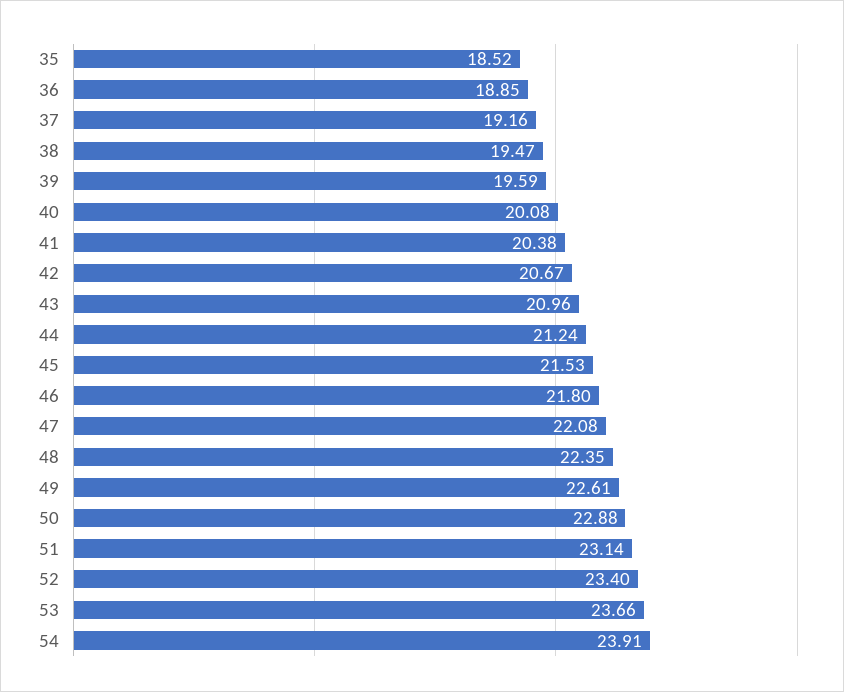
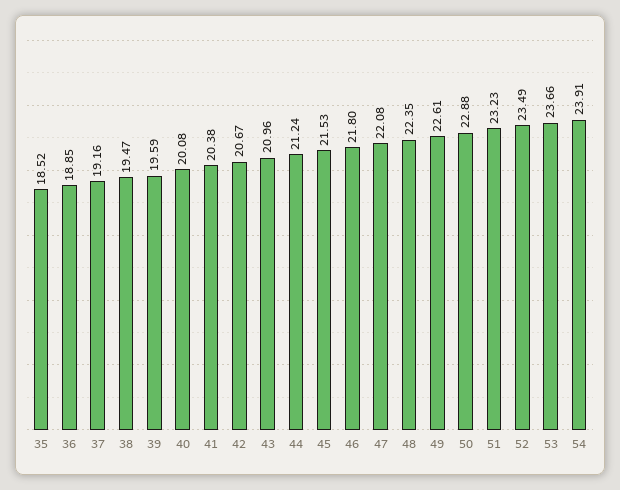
51: 23.14 -> 23.23
52: 23.4 -> 23.49

